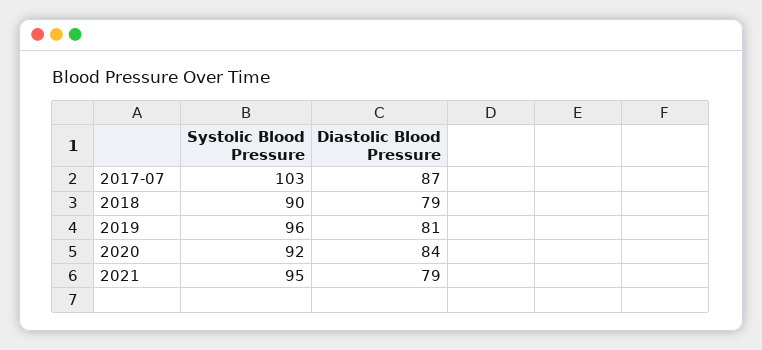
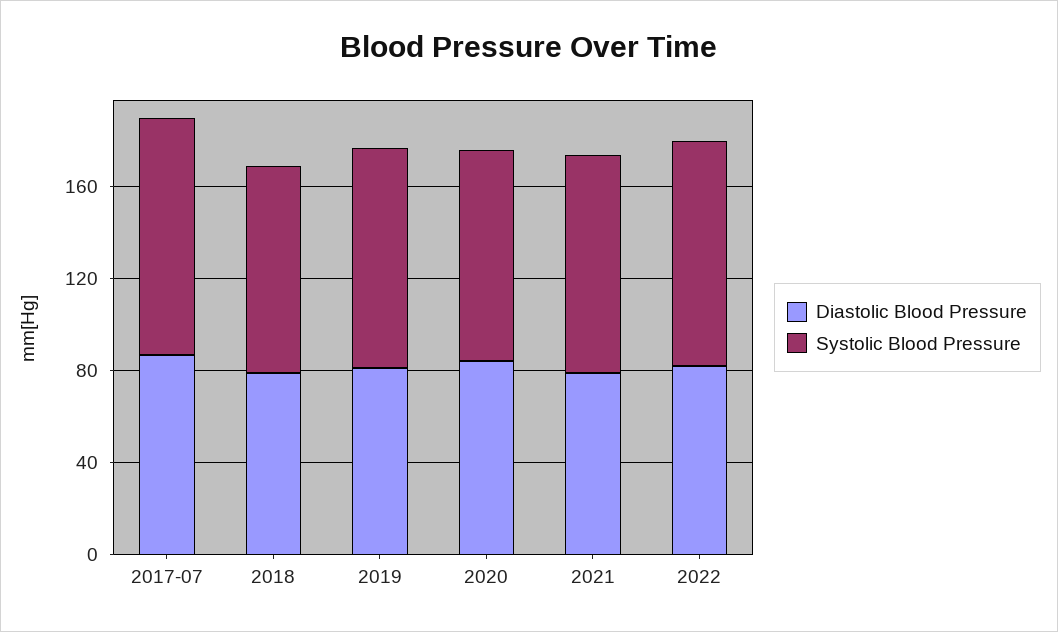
Diastolic Blood Pressure, 2022: none -> 80
Systolic Blood Pressure, 2022: none -> 100

